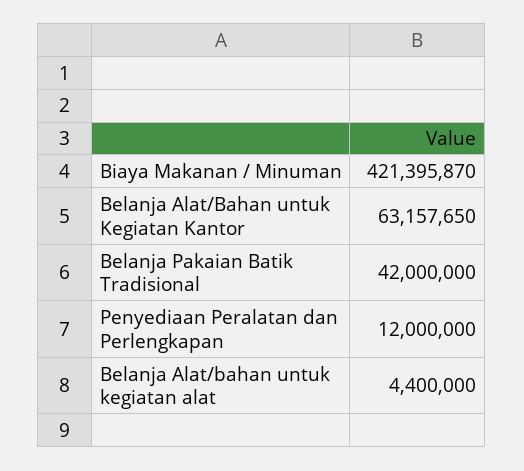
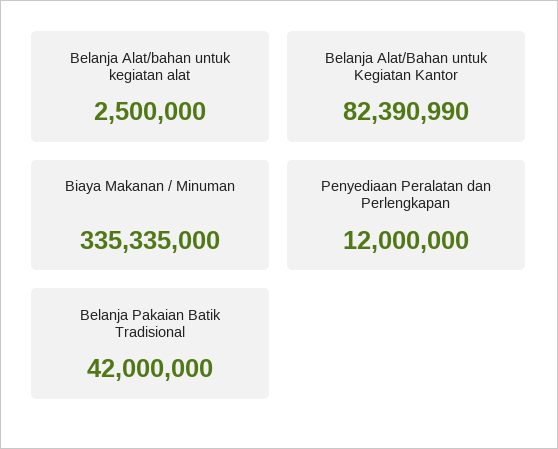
Biaya Makanan / Minuman: 421395870 -> 335335000
Belanja Alat/Bahan untuk Kegiatan Kantor: 63157650 -> 82390990
Belanja Alat/bahan untuk kegiatan alat: 4400000 -> 2500000

